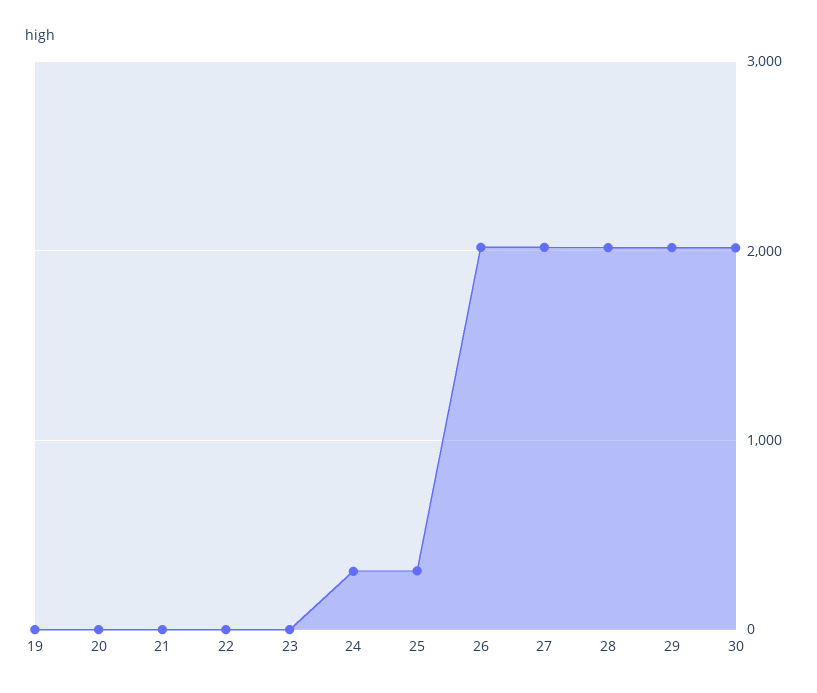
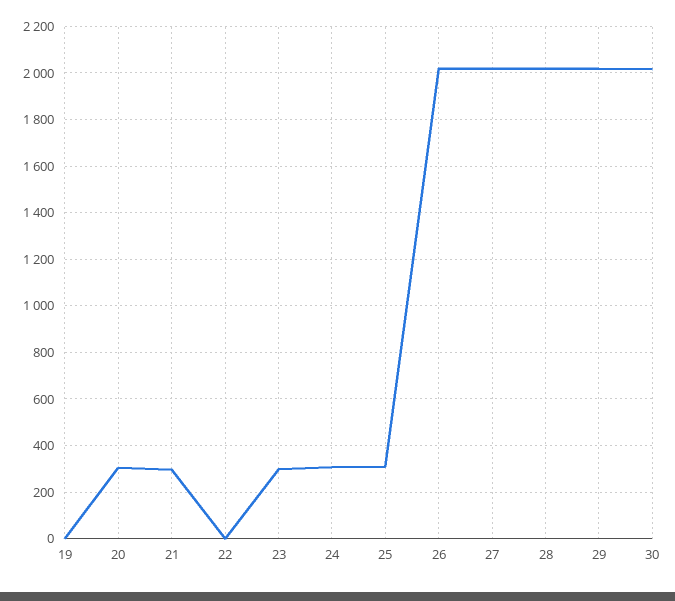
20: 0 -> 300
21: 0 -> 300
23: 0 -> 300

